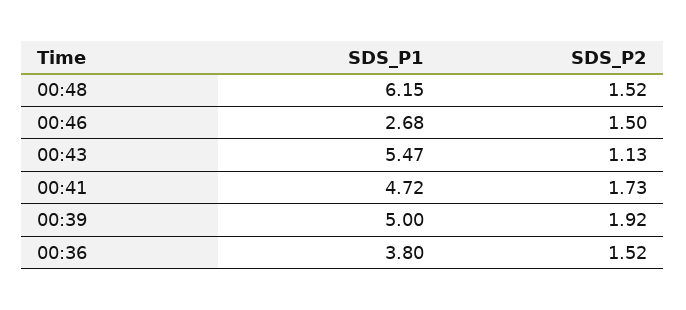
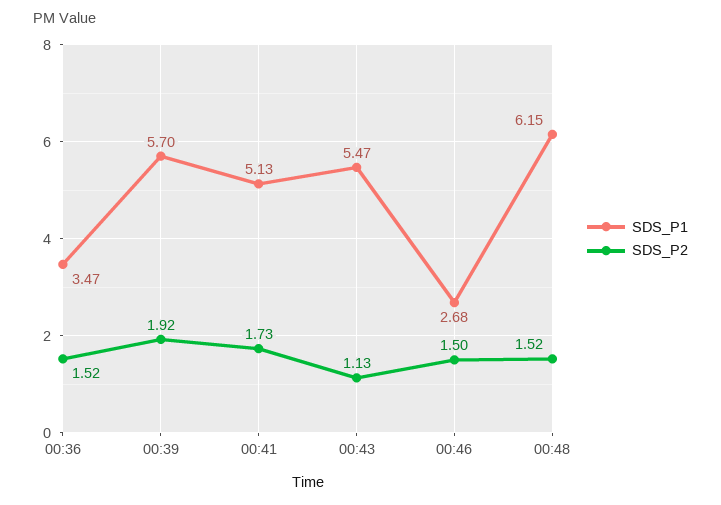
SDS_P1, 00:41: 4.72 -> 5.13
SDS_P1, 00:39: 5 -> 5.7
SDS_P1, 00:36: 3.8 -> 3.47

